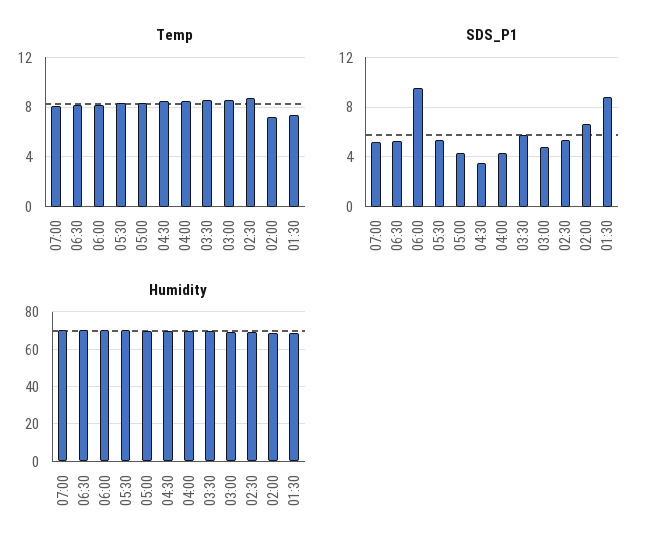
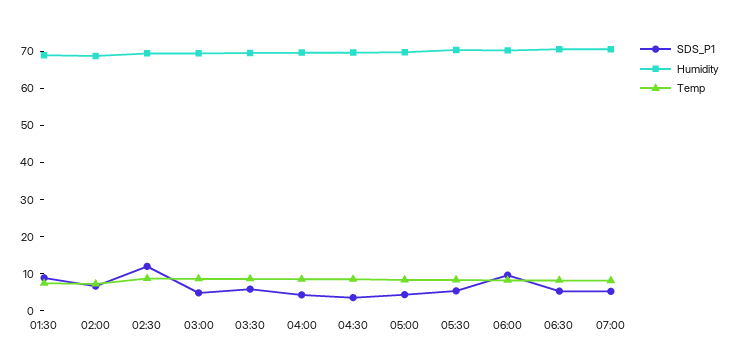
SDS_P1, 02:30: 5.5 -> 12.5

